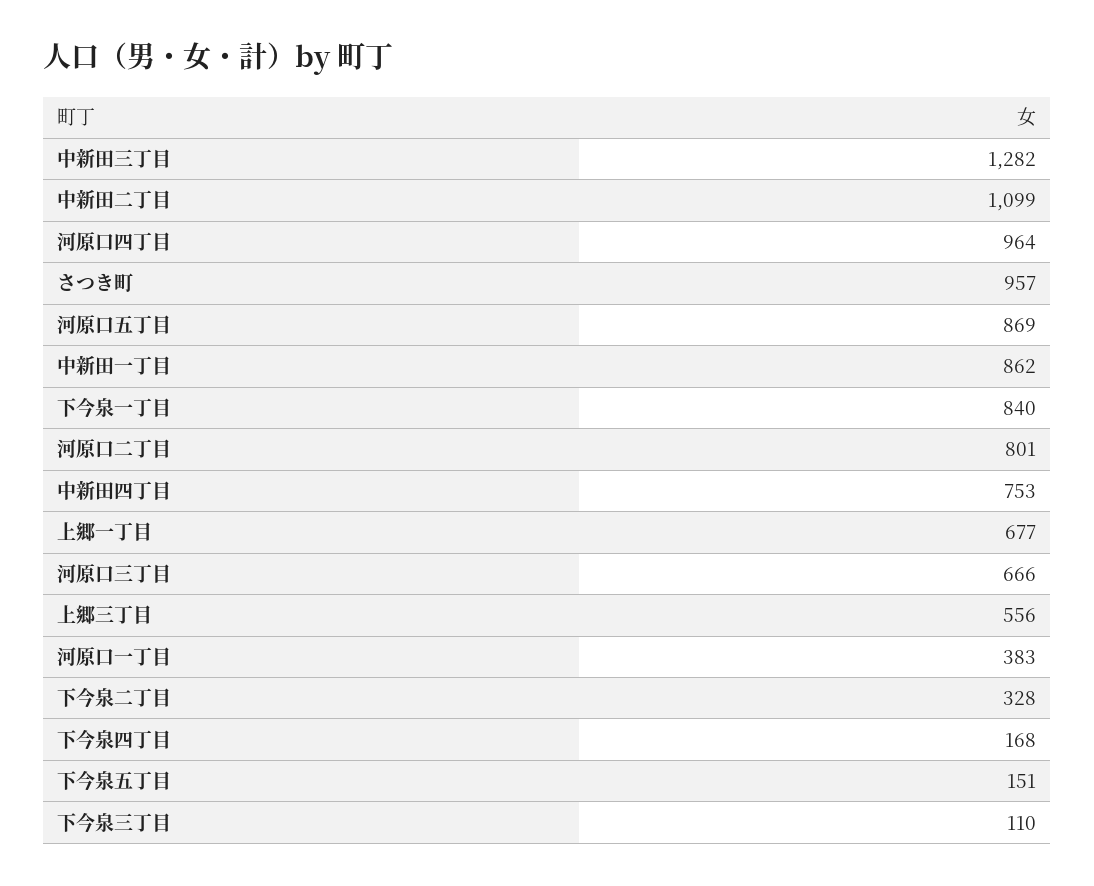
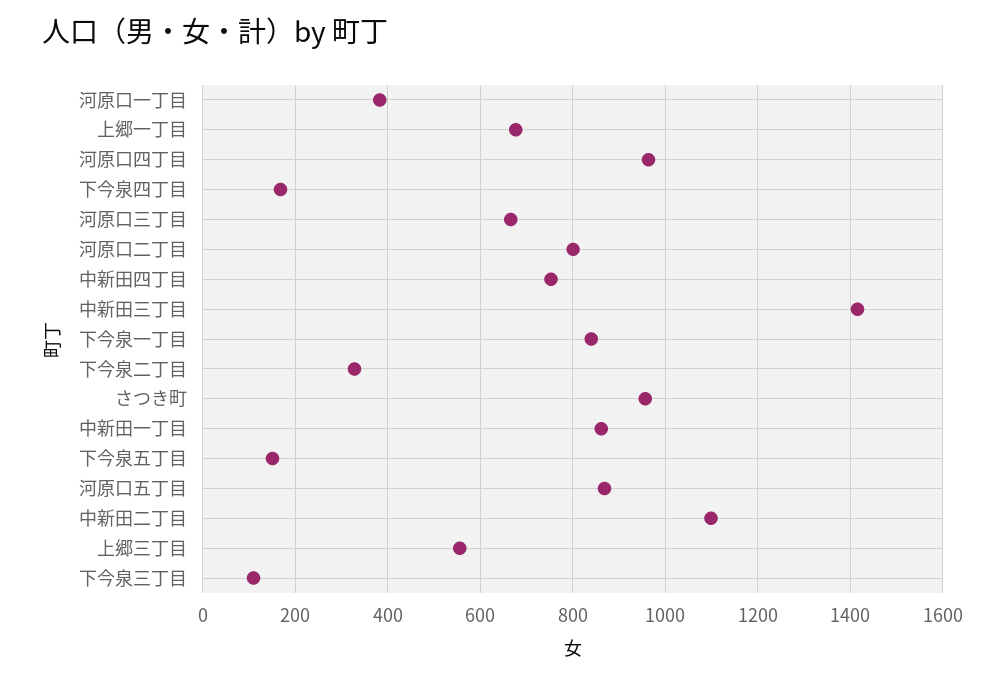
中新田三丁目: 1282 -> 1420

